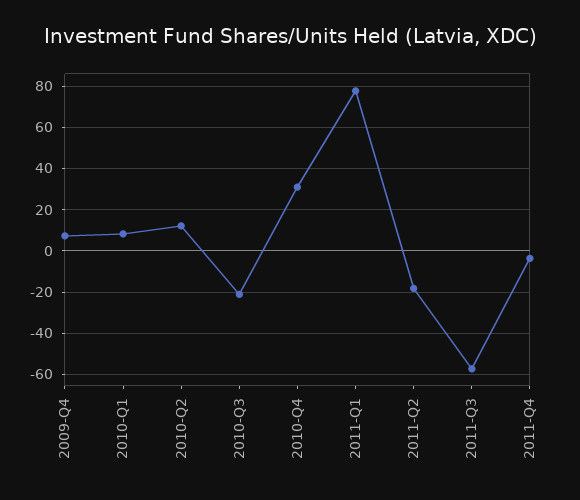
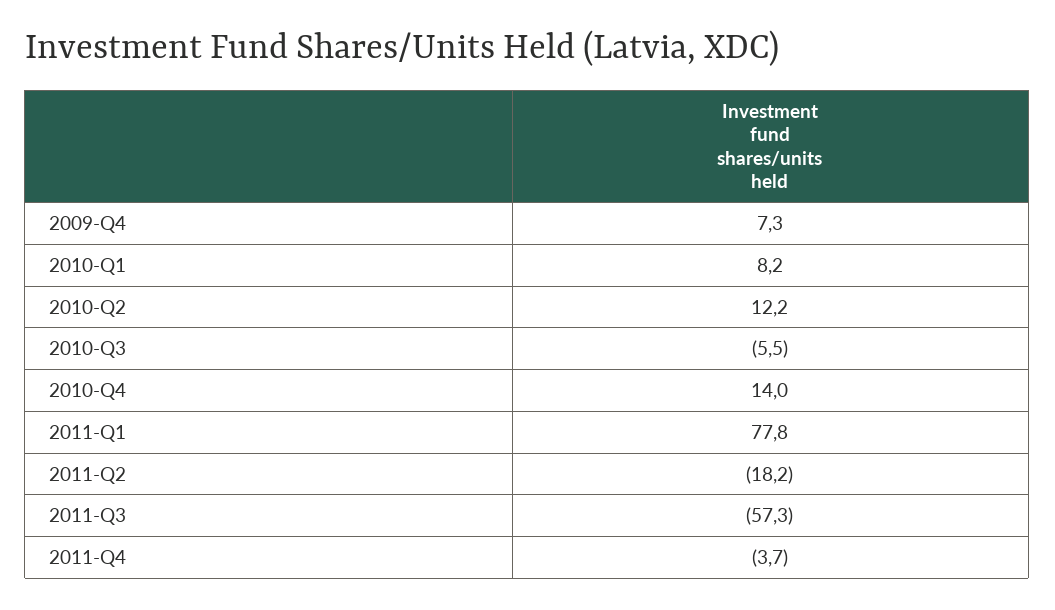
2010-Q3: -20 -> -5.5
2010-Q4: 30 -> 14

